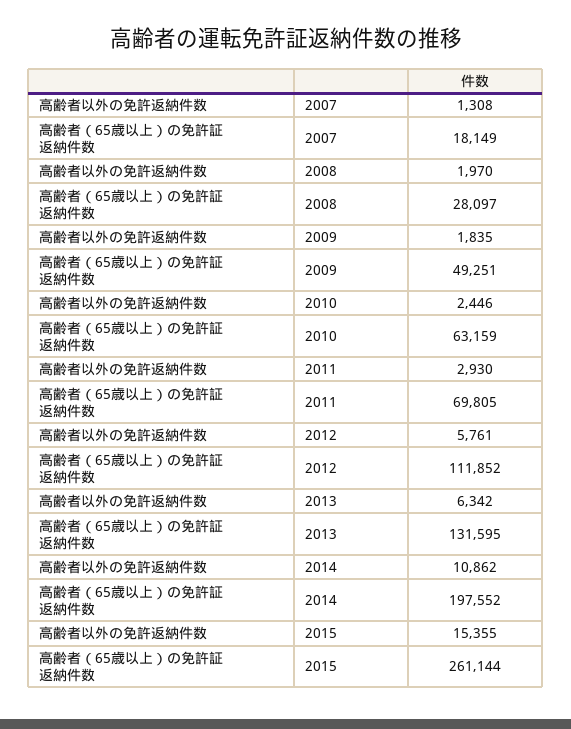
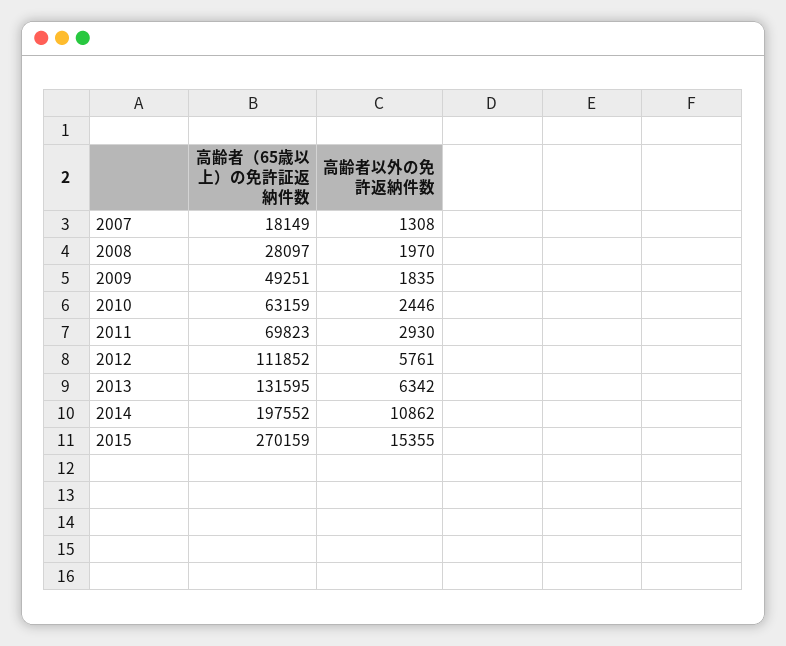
高齢者（65歳以上）の免許証返納件数, 2011: 69805 -> 69823
高齢者（65歳以上）の免許証返納件数, 2015: 261144 -> 270159

